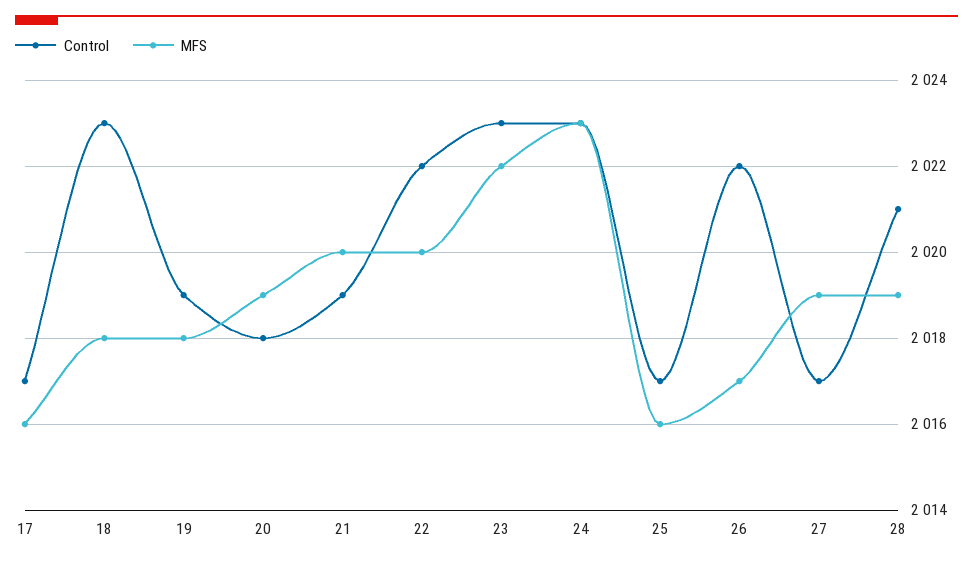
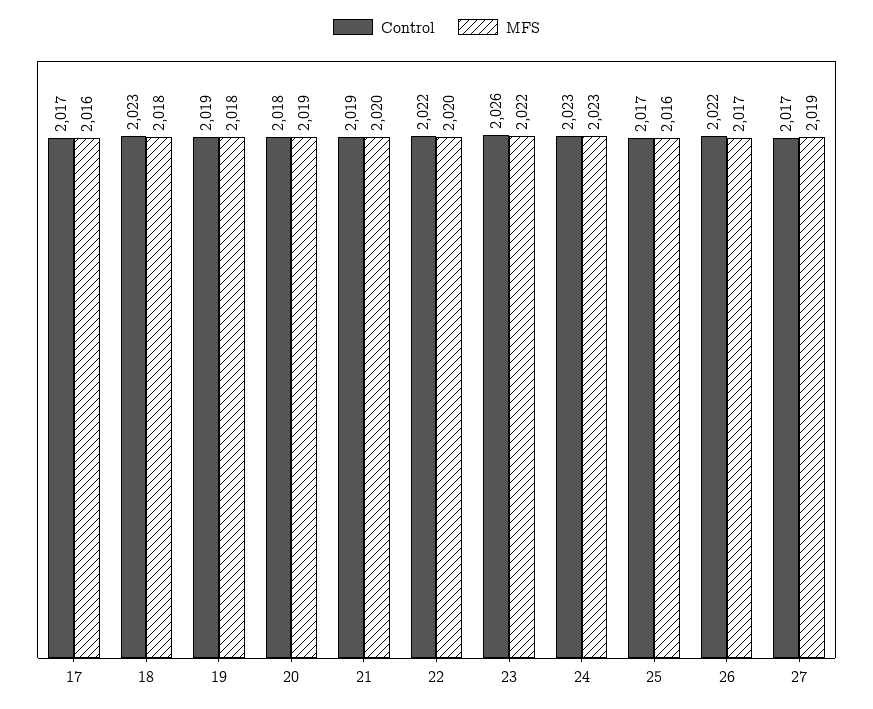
Control, 23: 2023 -> 2026
Control, 28: 2021 -> none
MFS, 28: 2019 -> none

